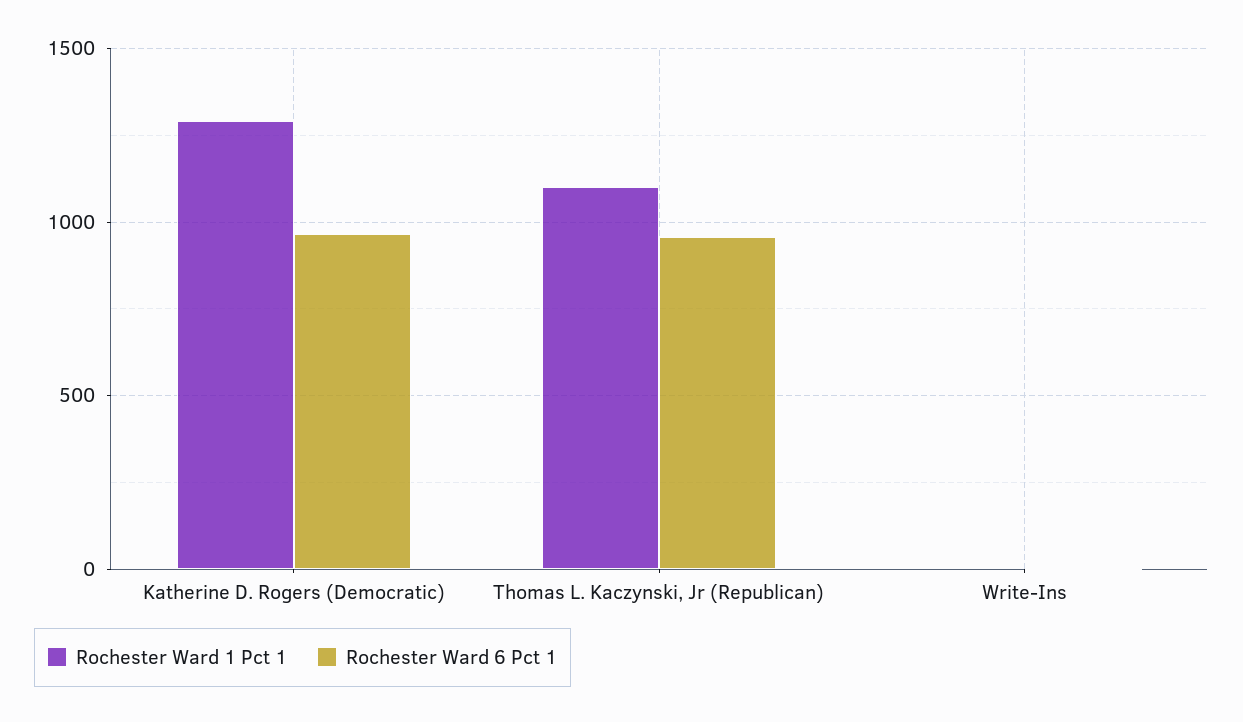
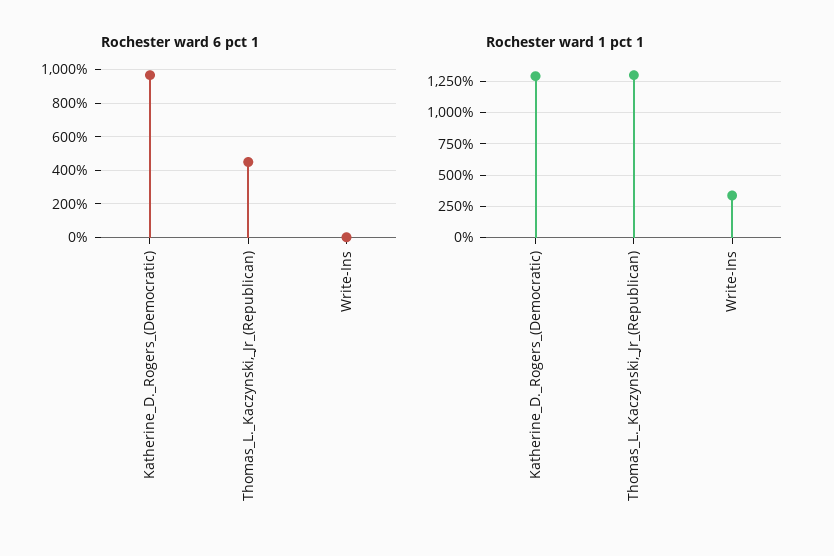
Rochester Ward 1 Pct 1, Thomas L. Kaczynski, Jr (Republican): 1100 -> 1300
Rochester Ward 6 Pct 1, Thomas L. Kaczynski, Jr (Republican): 950 -> 450
Rochester Ward 1 Pct 1, Write-Ins: 0 -> 350

